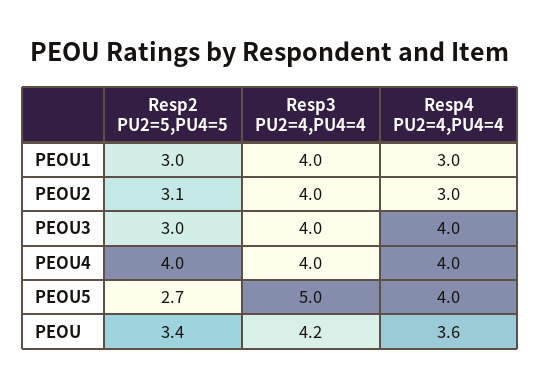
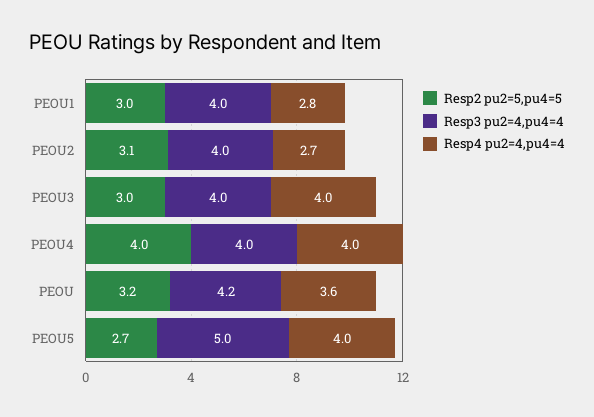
Resp4 PU2=4,PU4=4, PEOU1: 3 -> 2.8
Resp4 PU2=4,PU4=4, PEOU2: 3 -> 2.7
Resp2 PU2=5,PU4=5, PEOU: 3.4 -> 3.2

